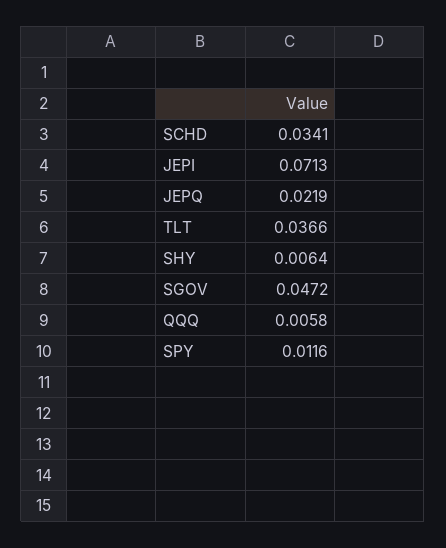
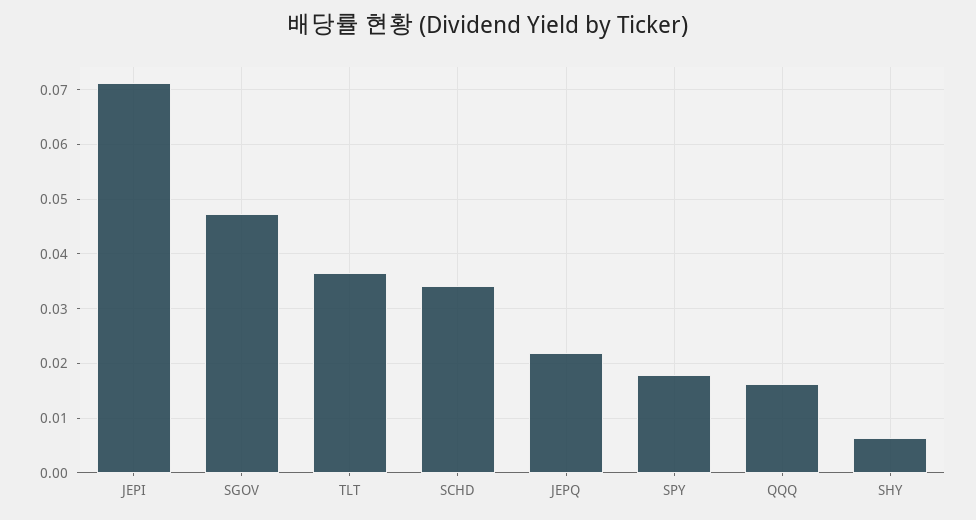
QQQ: 0.0058 -> 0.016
SPY: 0.0116 -> 0.018

